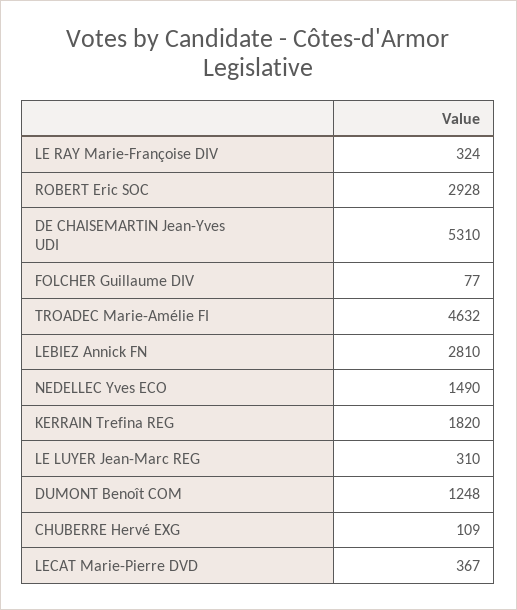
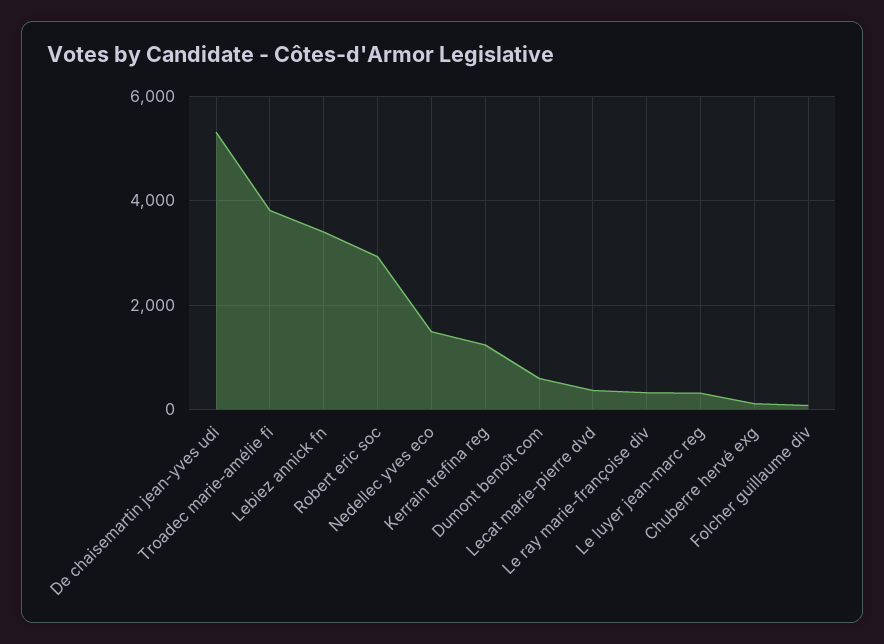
TROADEC Marie-Amélie FI: 4632 -> 3800
LEBIEZ Annick FN: 2810 -> 3400
KERRAIN Trefina REG: 1820 -> 1200
DUMONT Benoît COM: 1248 -> 600

